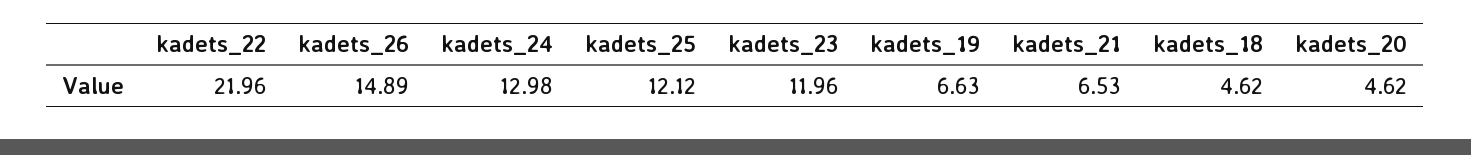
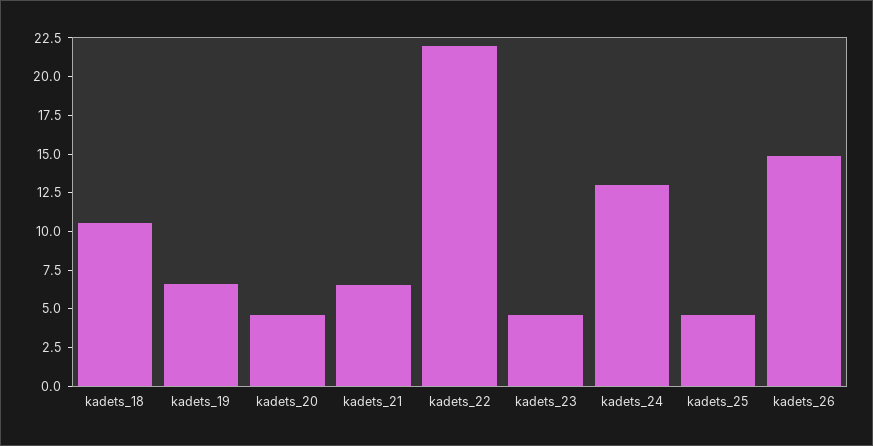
kadets_25: 12.12 -> 5
kadets_23: 11.96 -> 5
kadets_18: 4.62 -> 10

